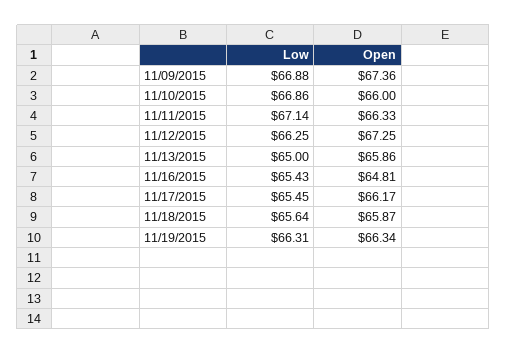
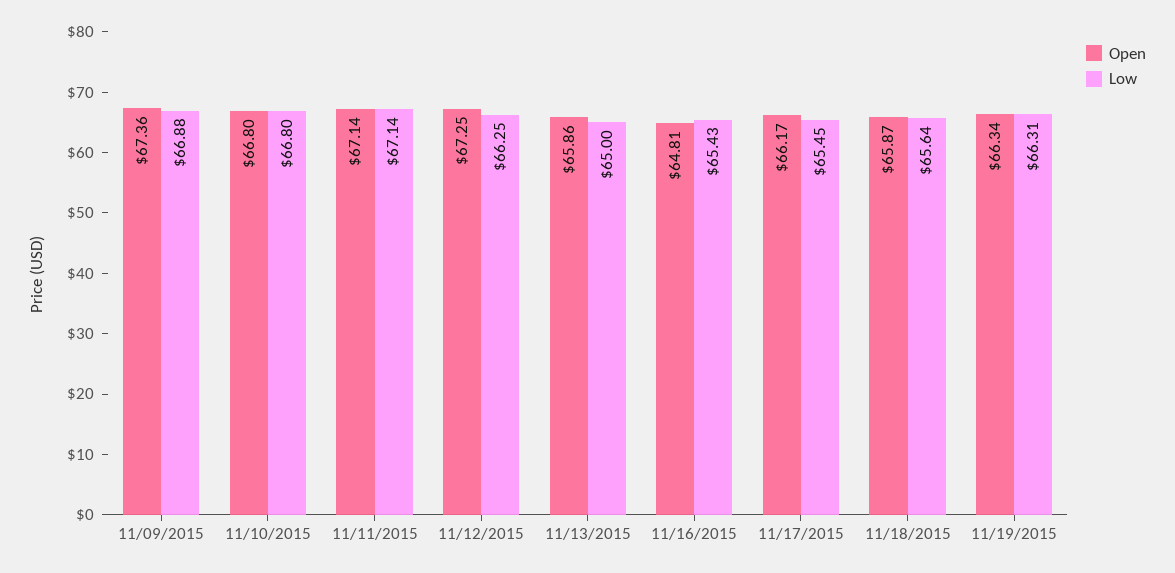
Low, 11/10/2015: 66.86 -> 66.8
Open, 11/10/2015: 66 -> 66.8
Open, 11/11/2015: 66.33 -> 67.14

